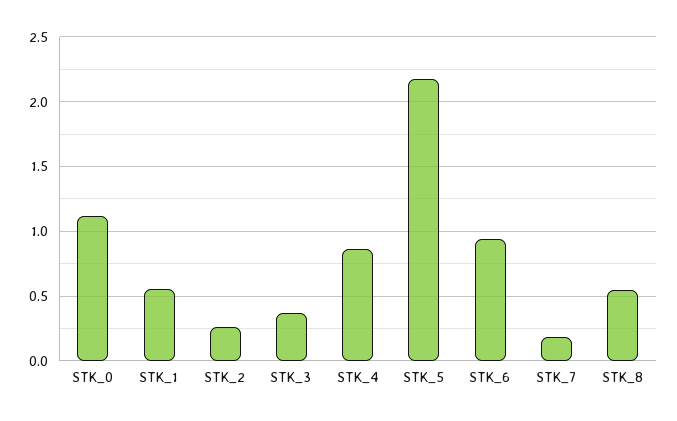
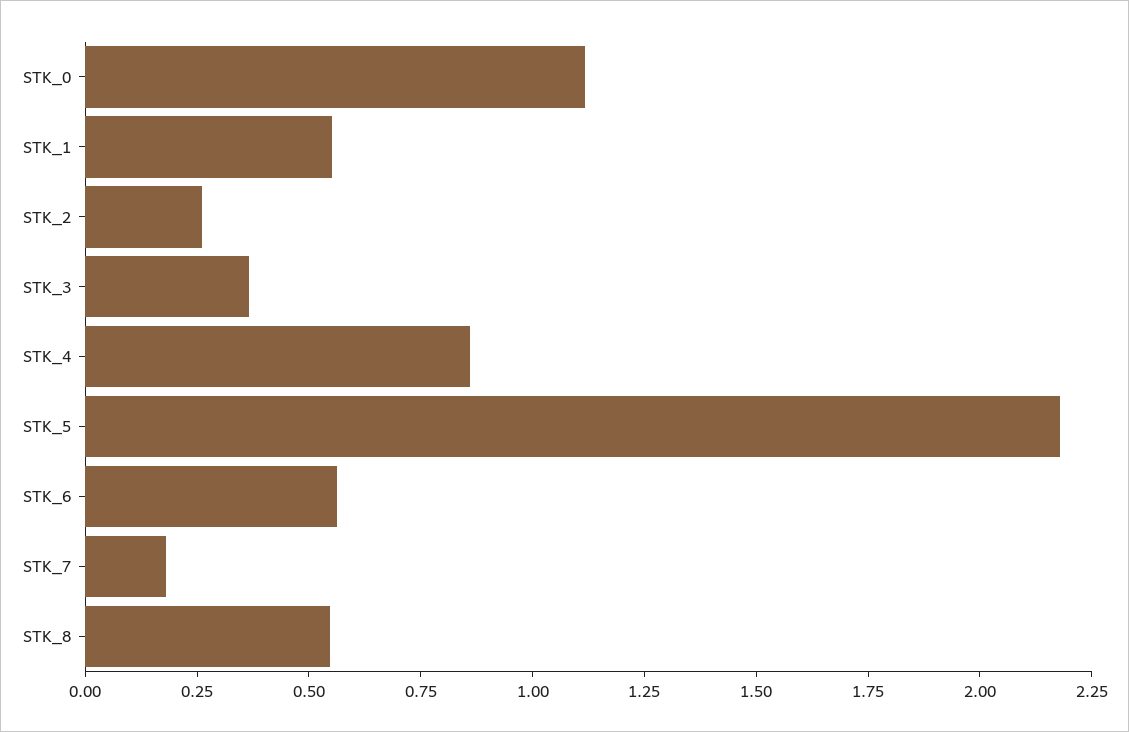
STK_6: 0.95 -> 0.55

